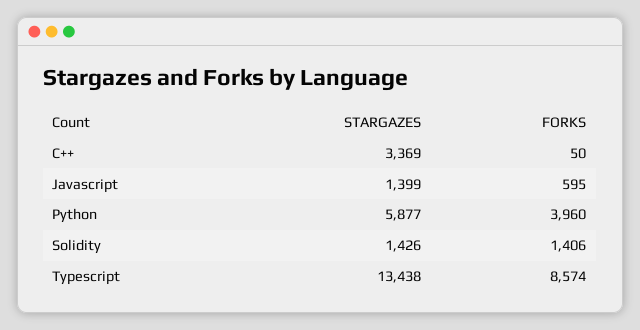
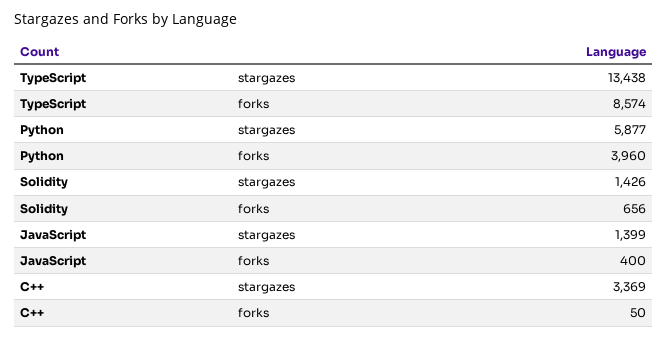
FORKS, Javascript: 595 -> 400
FORKS, Solidity: 1406 -> 656

